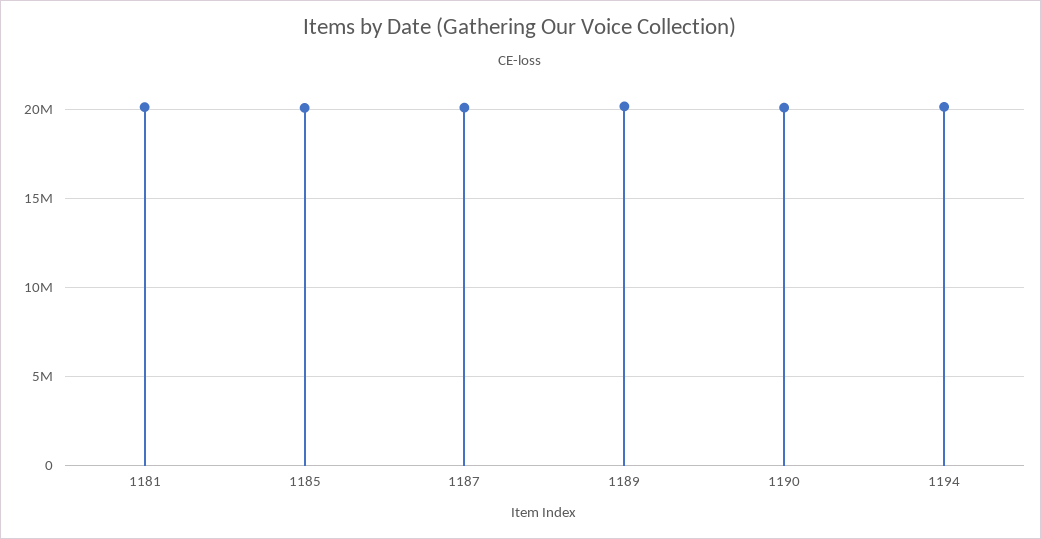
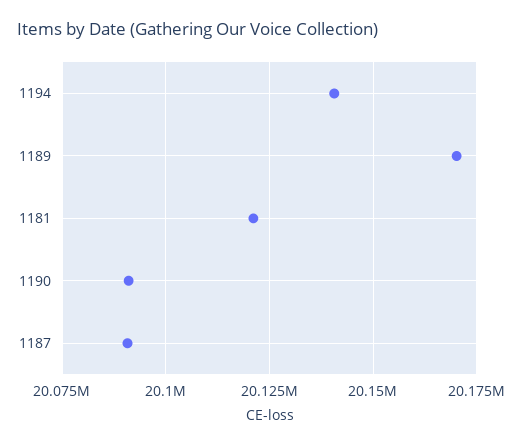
1185: 20000000 -> none

